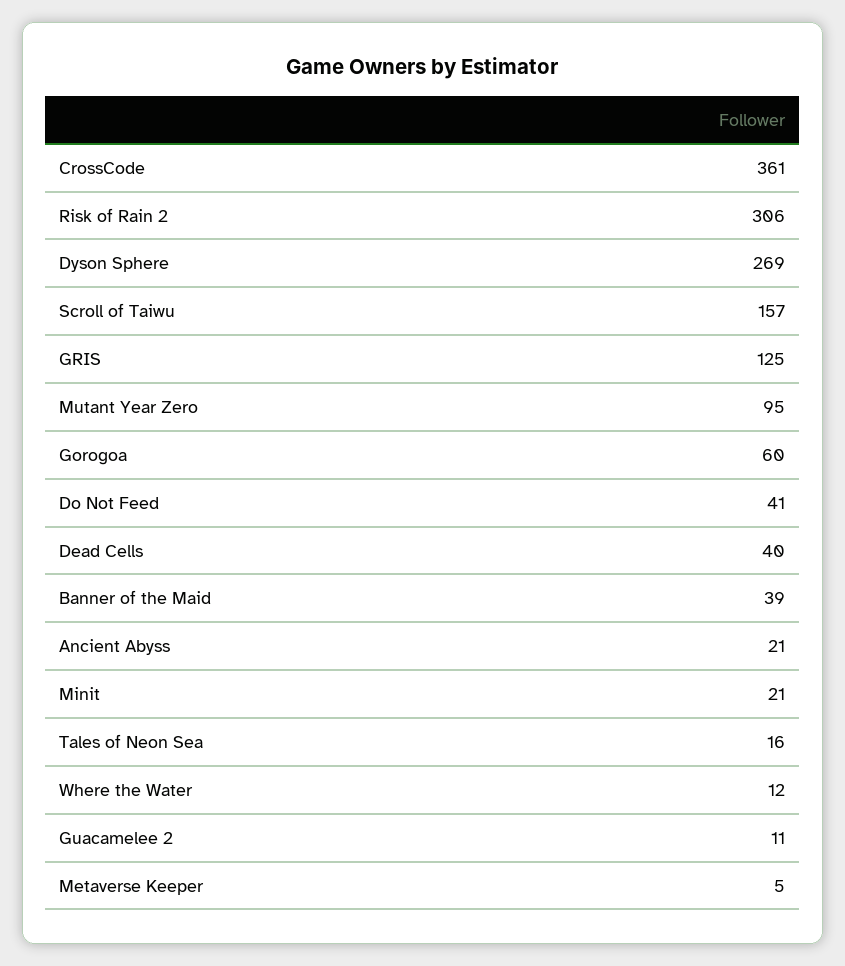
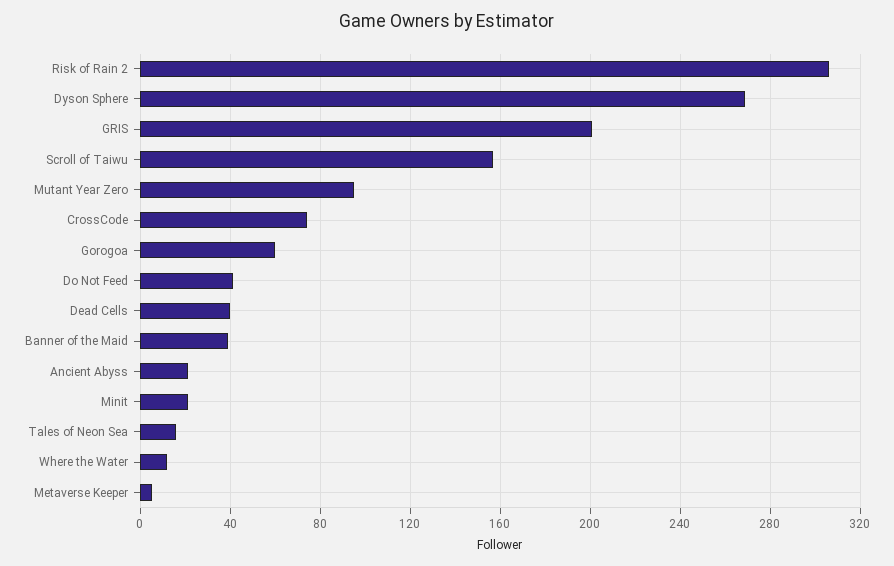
CrossCode: 361 -> 75
GRIS: 125 -> 200
Guacamelee 2: 11 -> none

